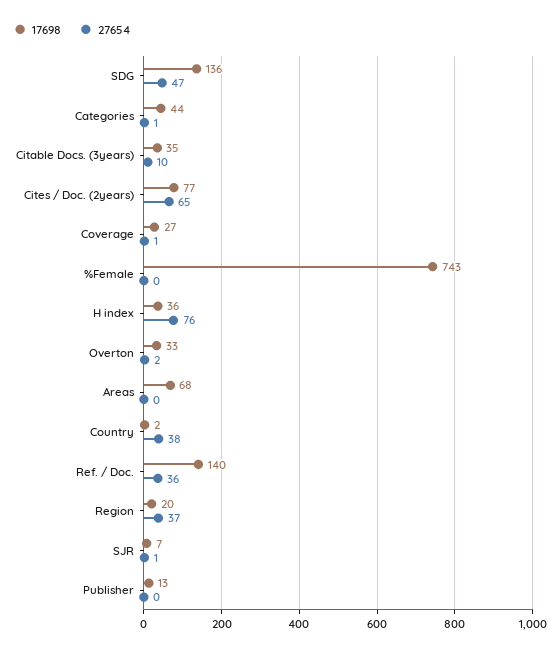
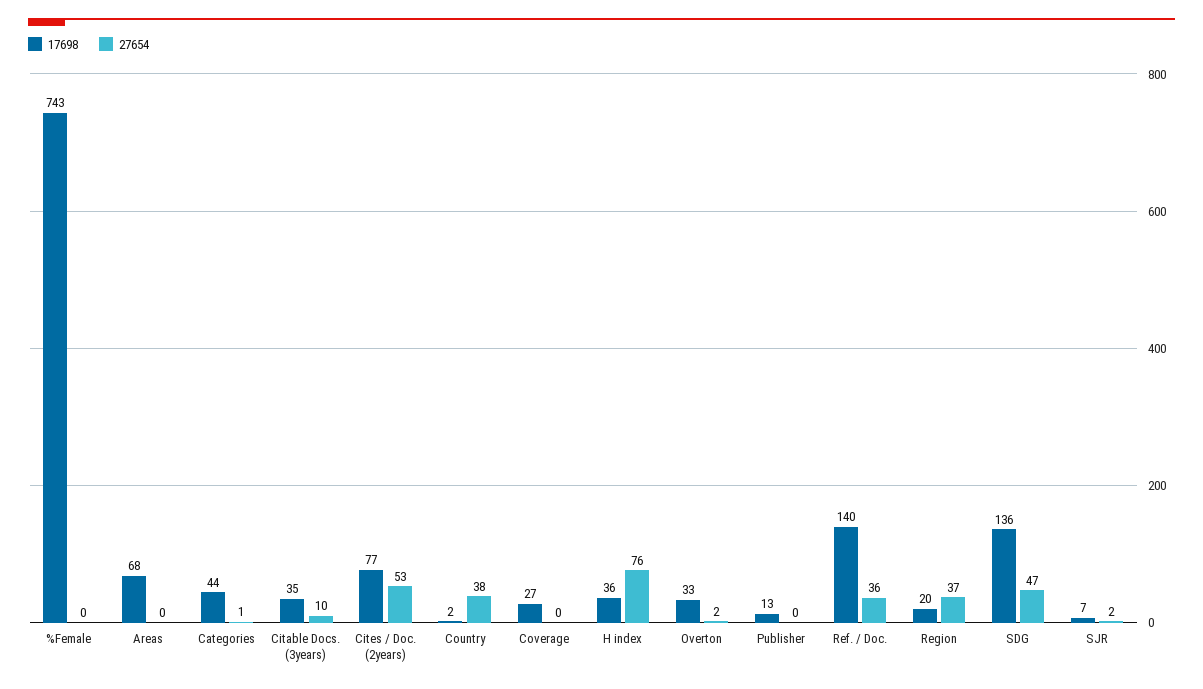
27654, Cites / Doc. (2years): 65 -> 53
27654, Coverage: 1 -> 0
27654, SJR: 1 -> 2

